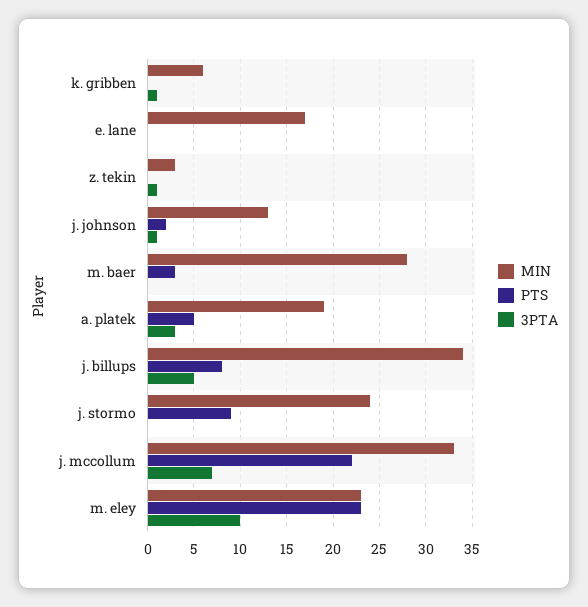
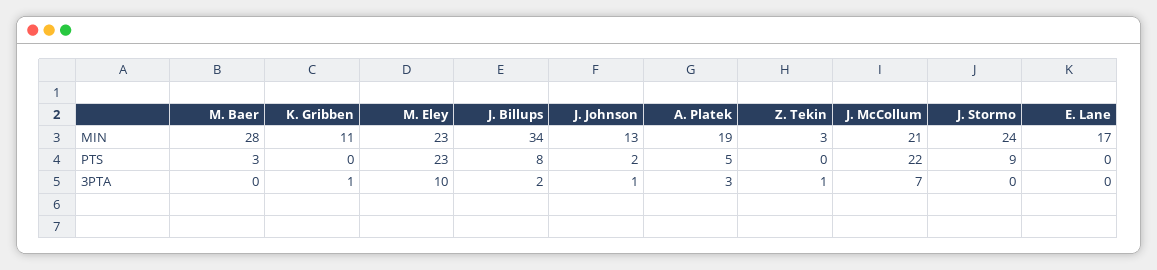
MIN, k. gribben: 6 -> 11
3PTA, j. billups: 5 -> 2
MIN, j. mccollum: 33 -> 21

